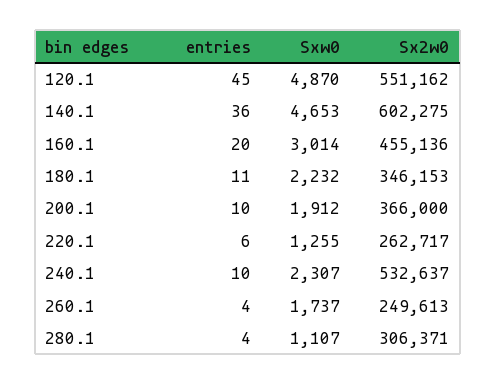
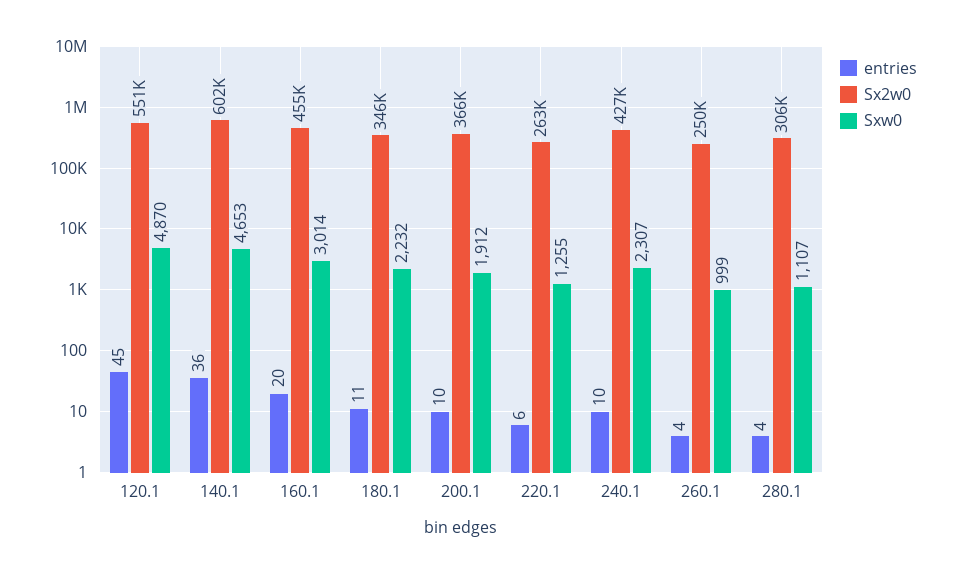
Sx2w0, 240.1: 532637 -> 427000
Sxw0, 260.1: 1737 -> 999

